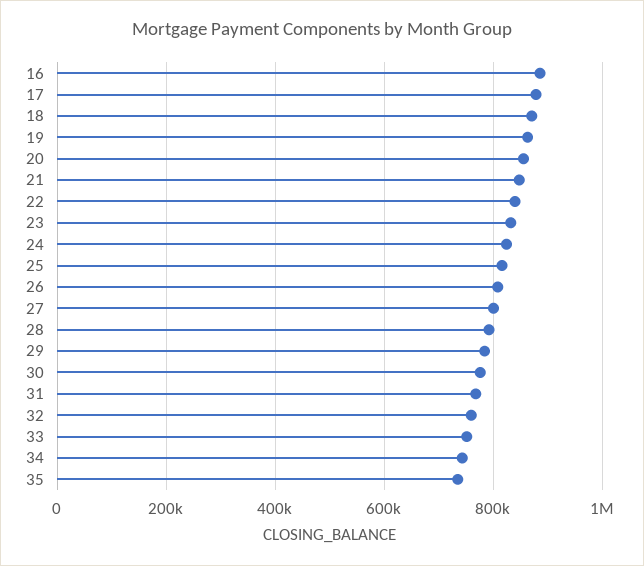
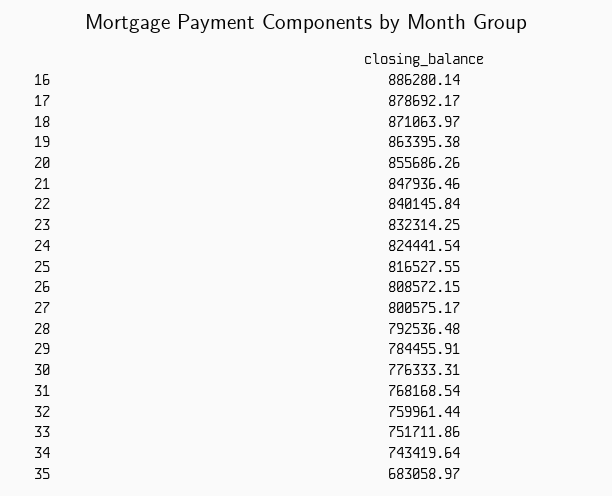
35: 740000 -> 683058.97

